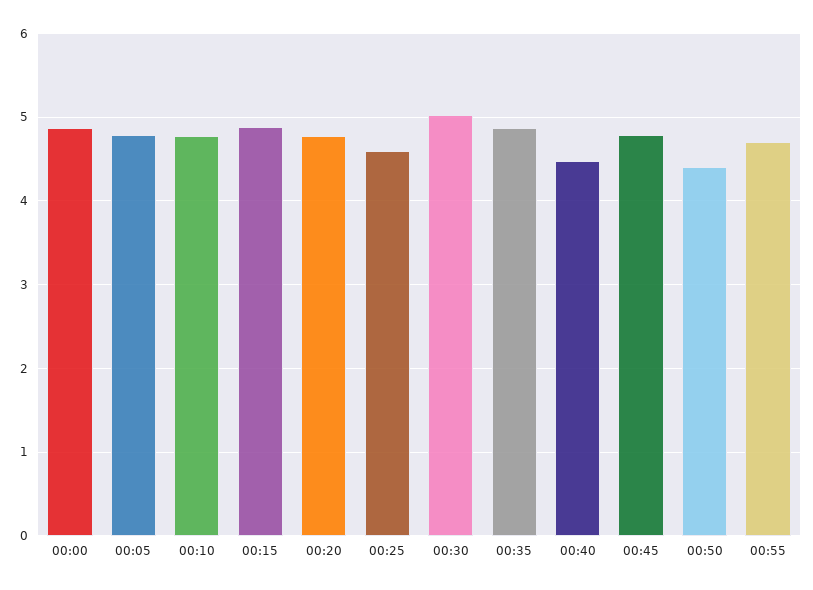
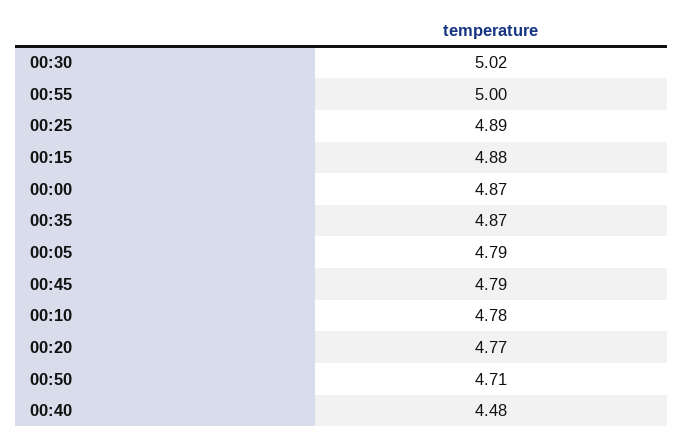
00:25: 4.6 -> 4.89
00:50: 4.4 -> 4.71
00:55: 4.7 -> 5

